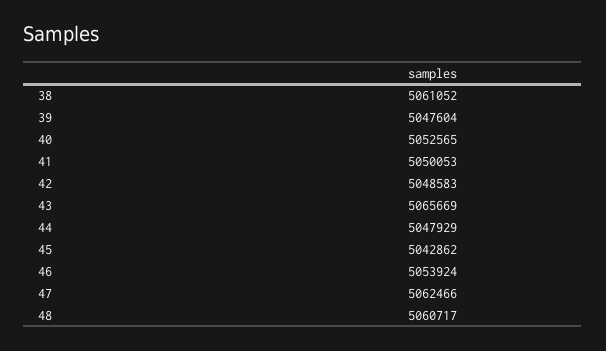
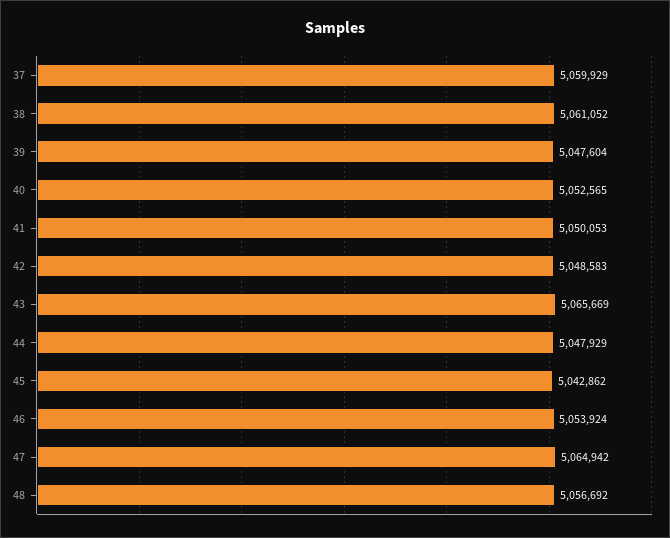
47: 5062466 -> 5064942
48: 5060717 -> 5056692
37: none -> 5059929

